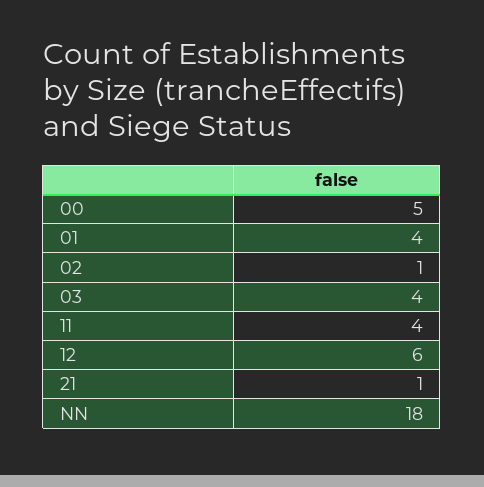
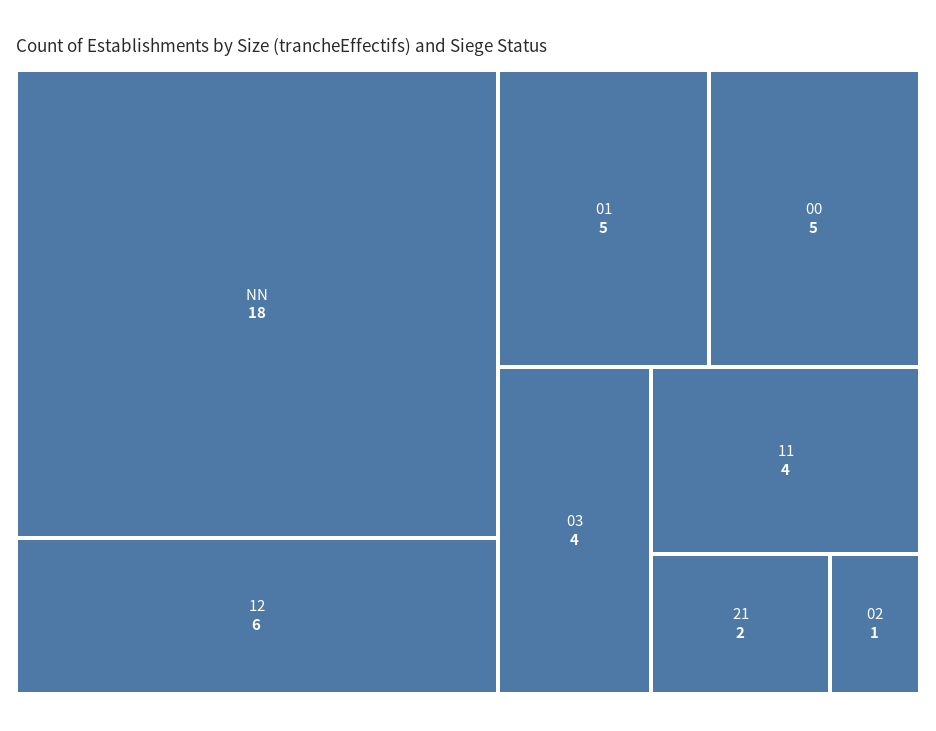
01: 4 -> 5
21: 1 -> 2

